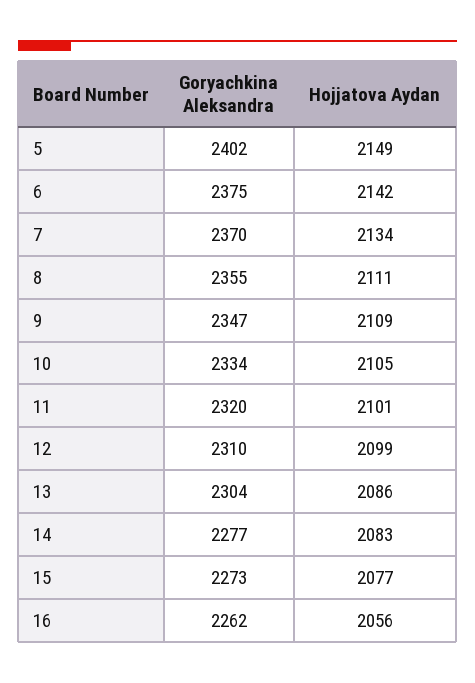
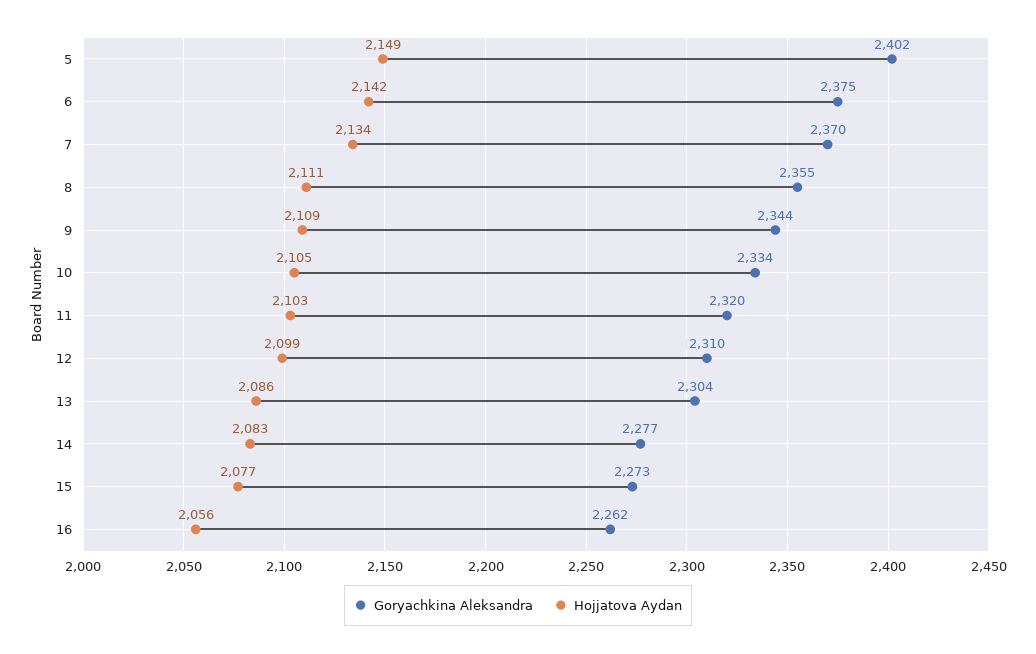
Goryachkina Aleksandra, 9: 2347 -> 2344
Hojjatova Aydan, 11: 2101 -> 2103

